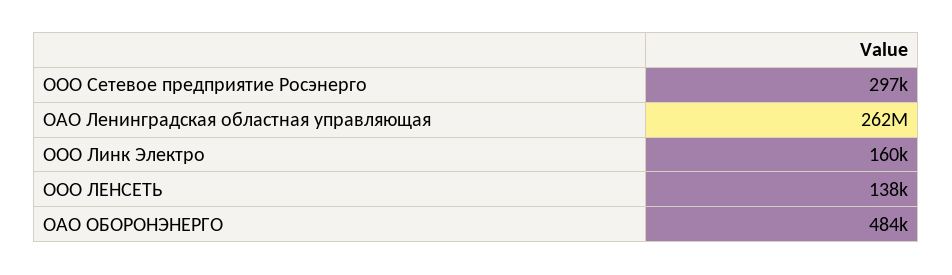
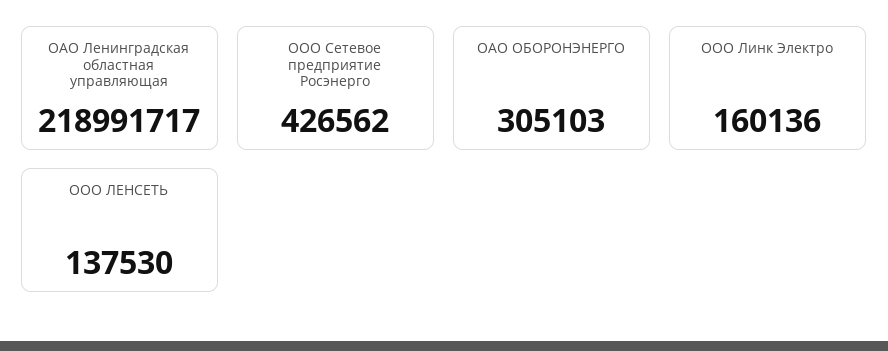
ООО Сетевое предприятие Росэнерго: 297000 -> 426562
ОАО Ленинградская областная управляющая: 262000000 -> 218991717
ОАО ОБОРОНЭНЕРГО: 484000 -> 305103

